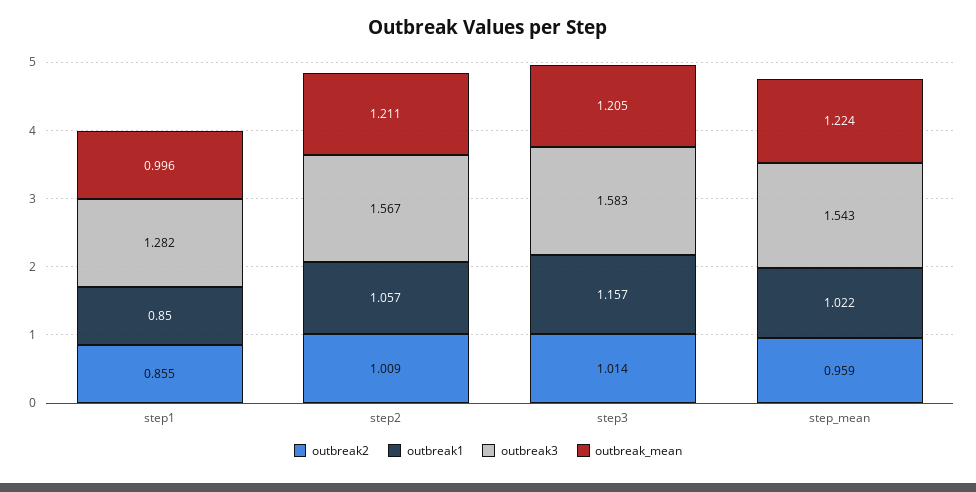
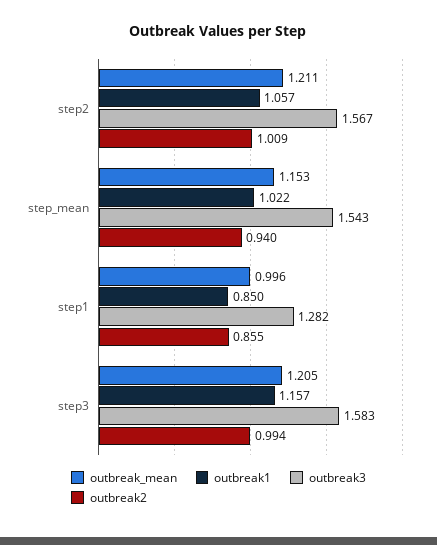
outbreak2, step3: 1.014 -> 0.994
outbreak2, step_mean: 0.959 -> 0.94
outbreak_mean, step_mean: 1.224 -> 1.153

